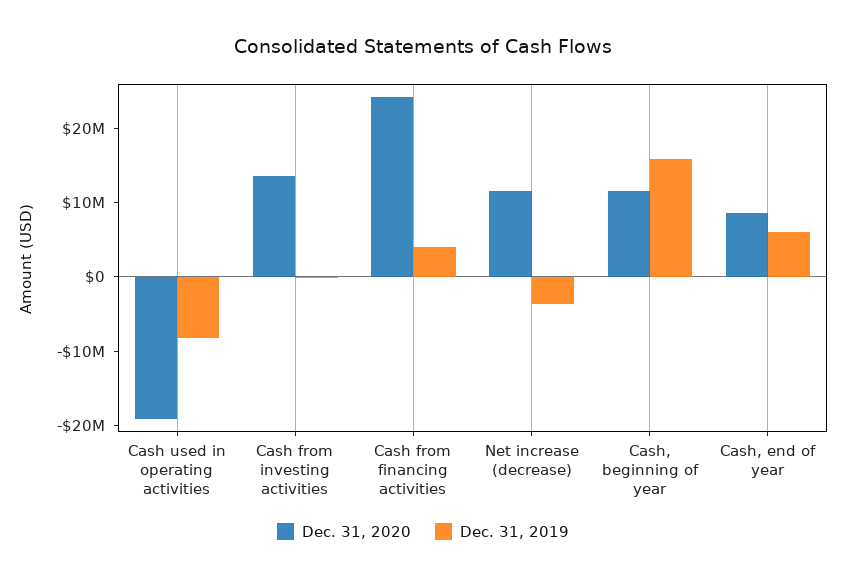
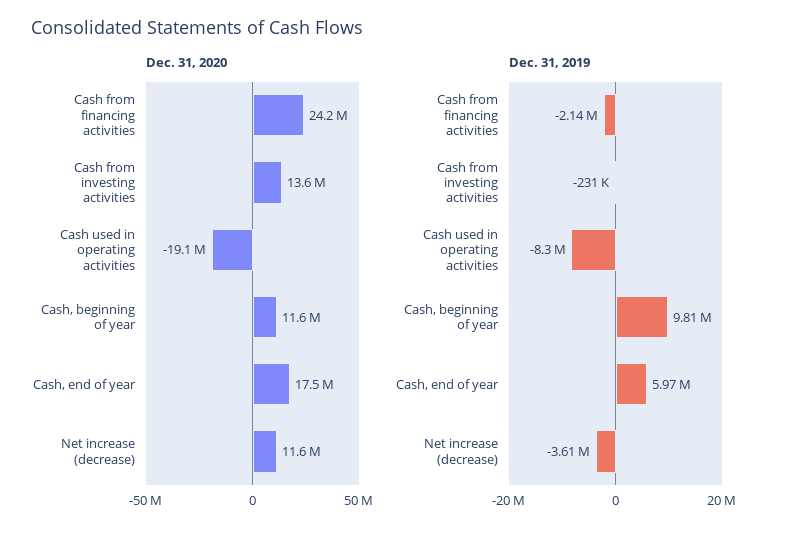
Dec. 31, 2019, Cash from financing activities: 4000000 -> -2140000
Dec. 31, 2019, Cash, beginning of year: 16000000 -> 9810000
Dec. 31, 2020, Cash, end of year: 8000000 -> 17500000

